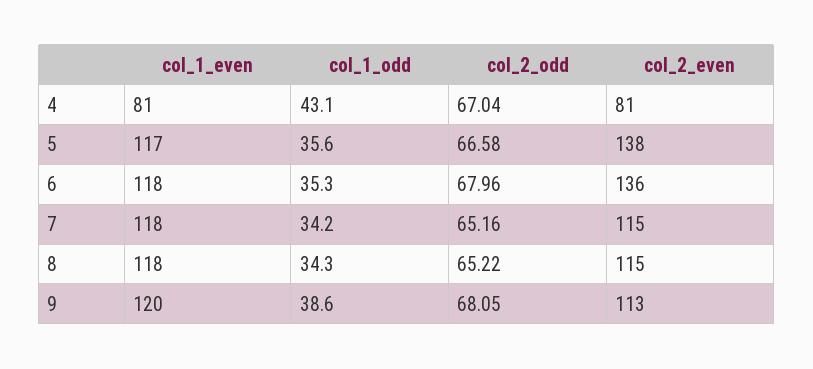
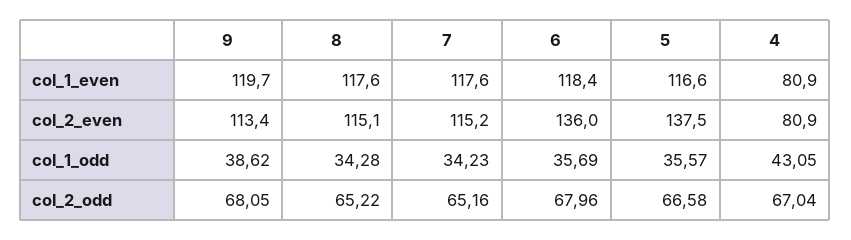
col_1_odd, 6: 35.3 -> 35.69

